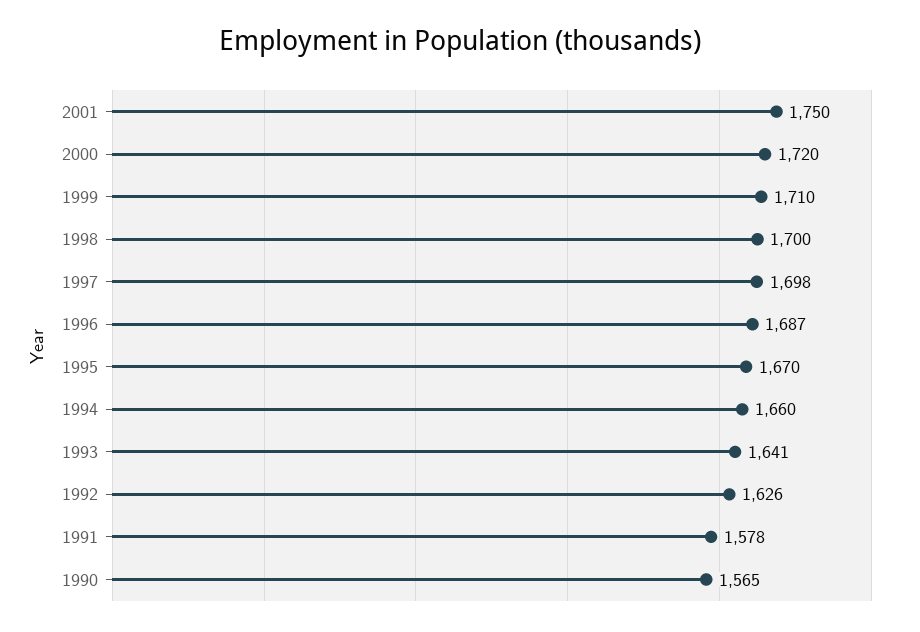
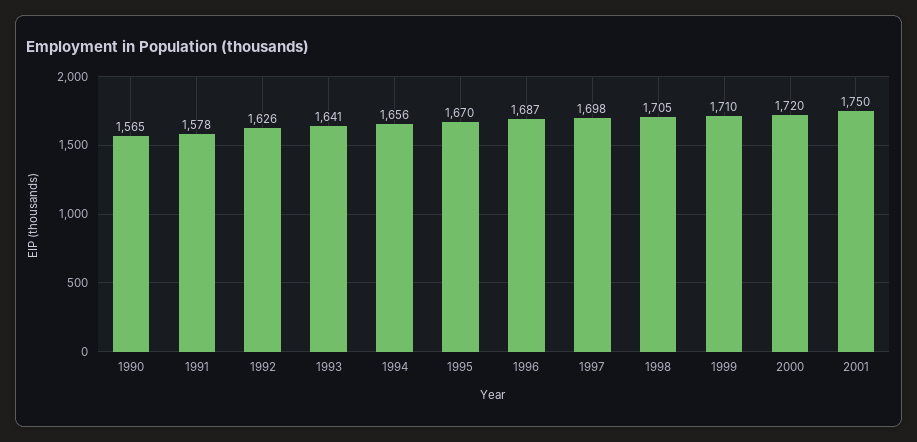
1998: 1700 -> 1705
1994: 1660 -> 1656

